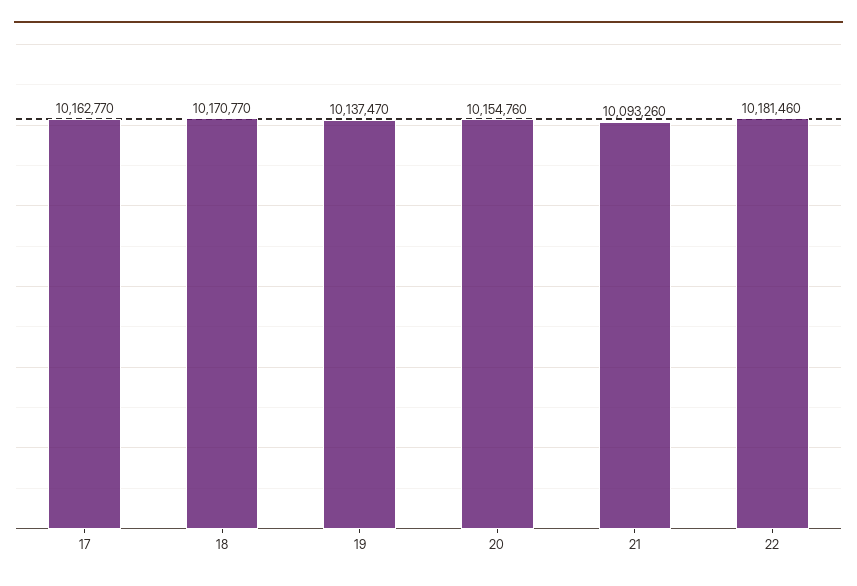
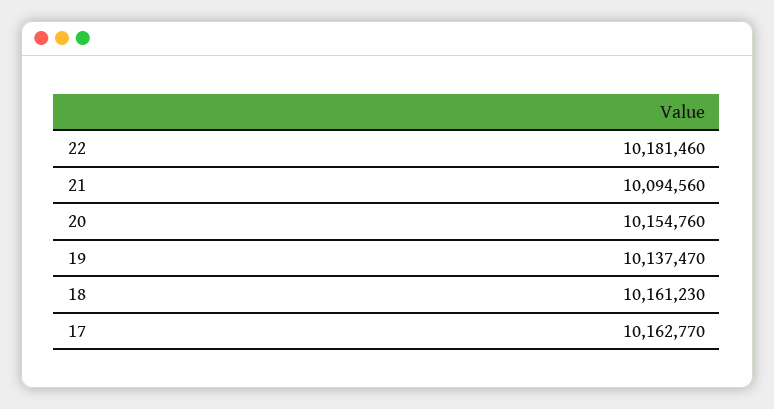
18: 10170770 -> 10161230
21: 10093260 -> 10094560

